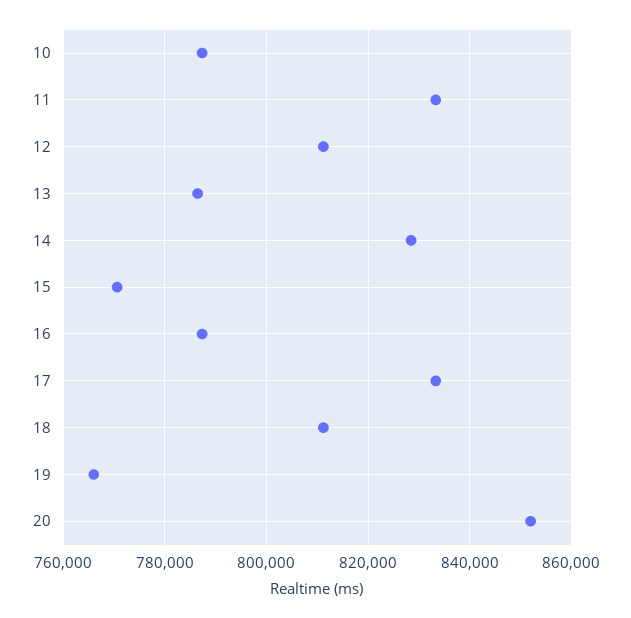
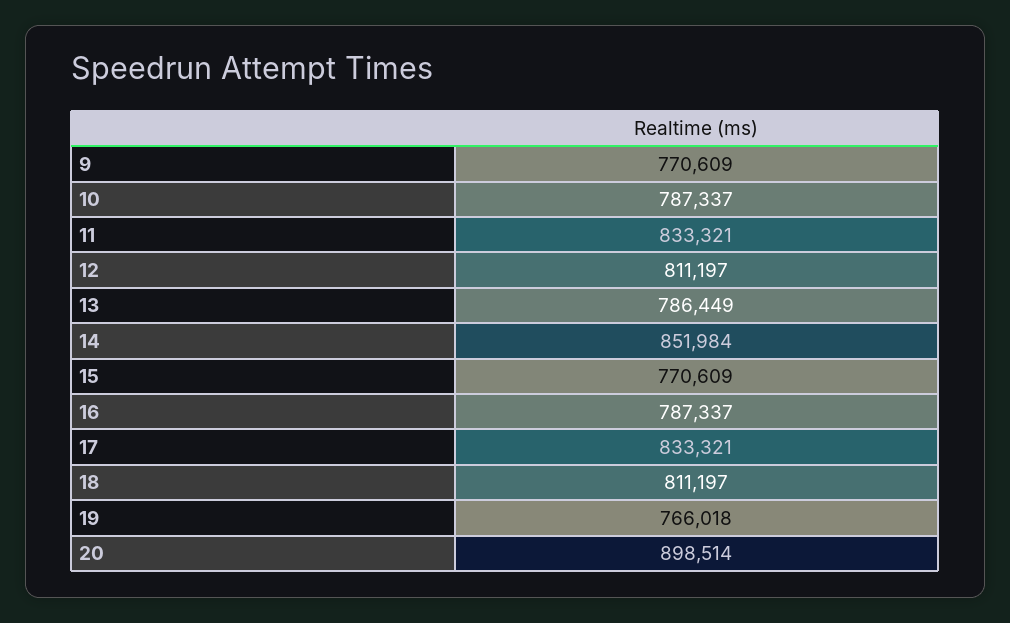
14: 828000 -> 851984
20: 852000 -> 898514
9: none -> 770609

